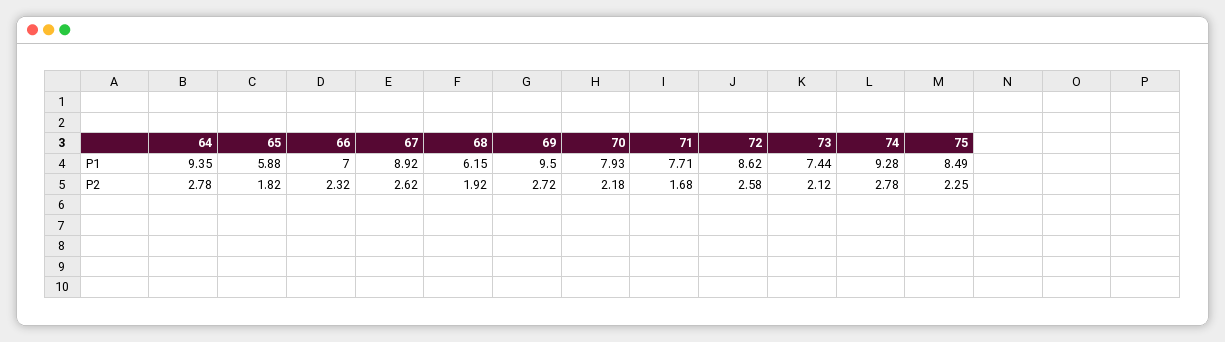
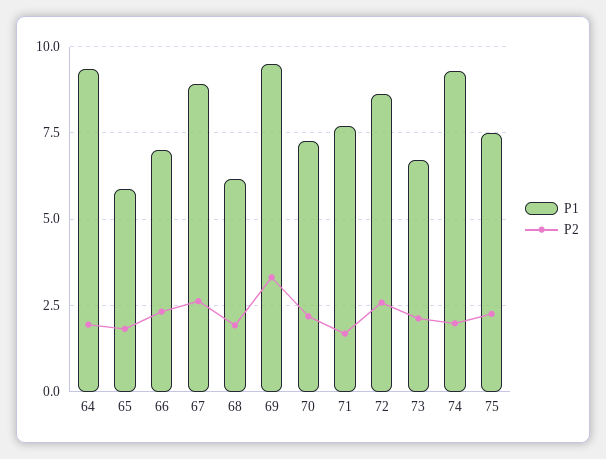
P1, 70: 7.93 -> 7.25
P1, 73: 7.44 -> 6.75
P1, 75: 8.49 -> 7.5
P2, 64: 2.78 -> 2
P2, 69: 2.72 -> 3.25
P2, 74: 2.78 -> 2

